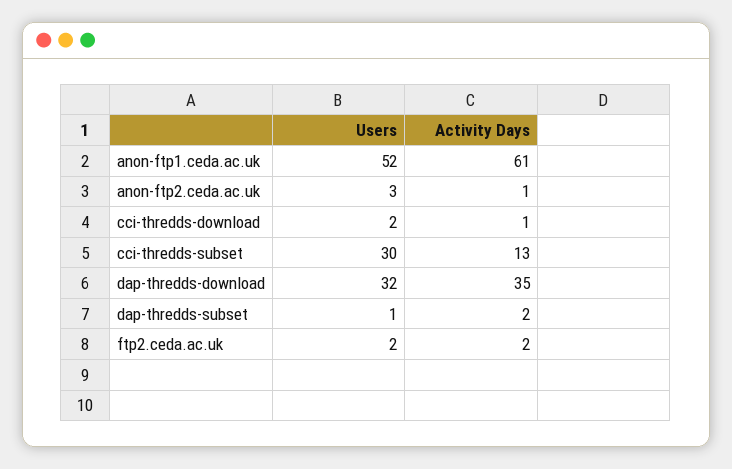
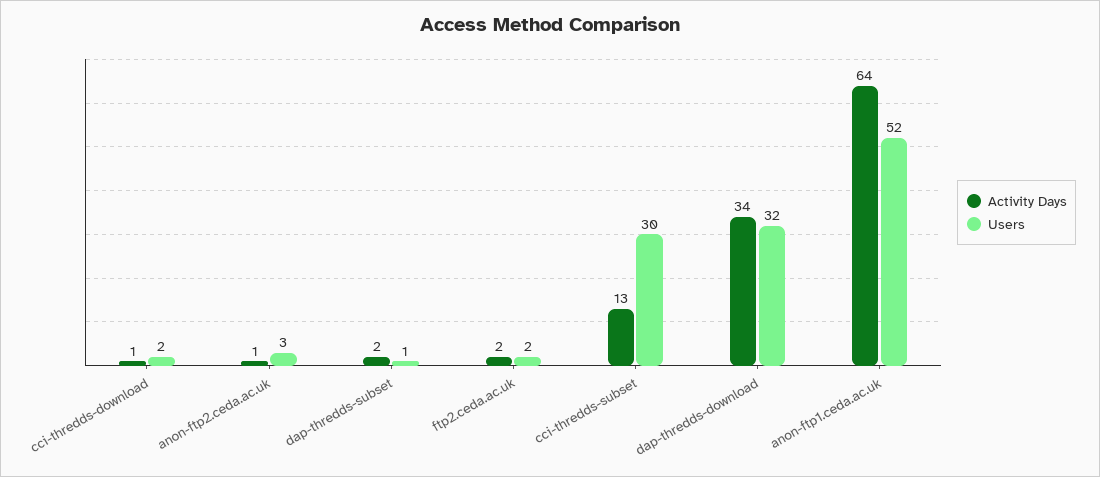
Activity Days, anon-ftp1.ceda.ac.uk: 61 -> 64
Activity Days, dap-thredds-download: 35 -> 34

